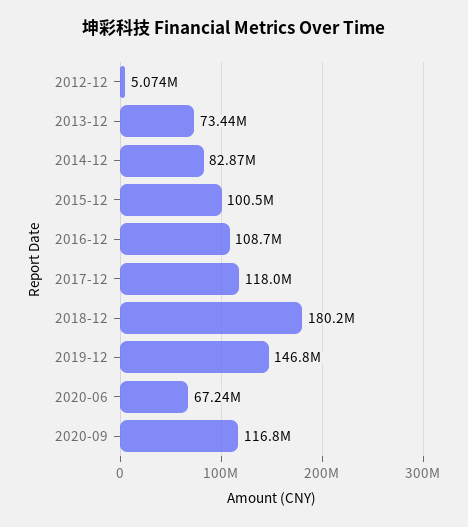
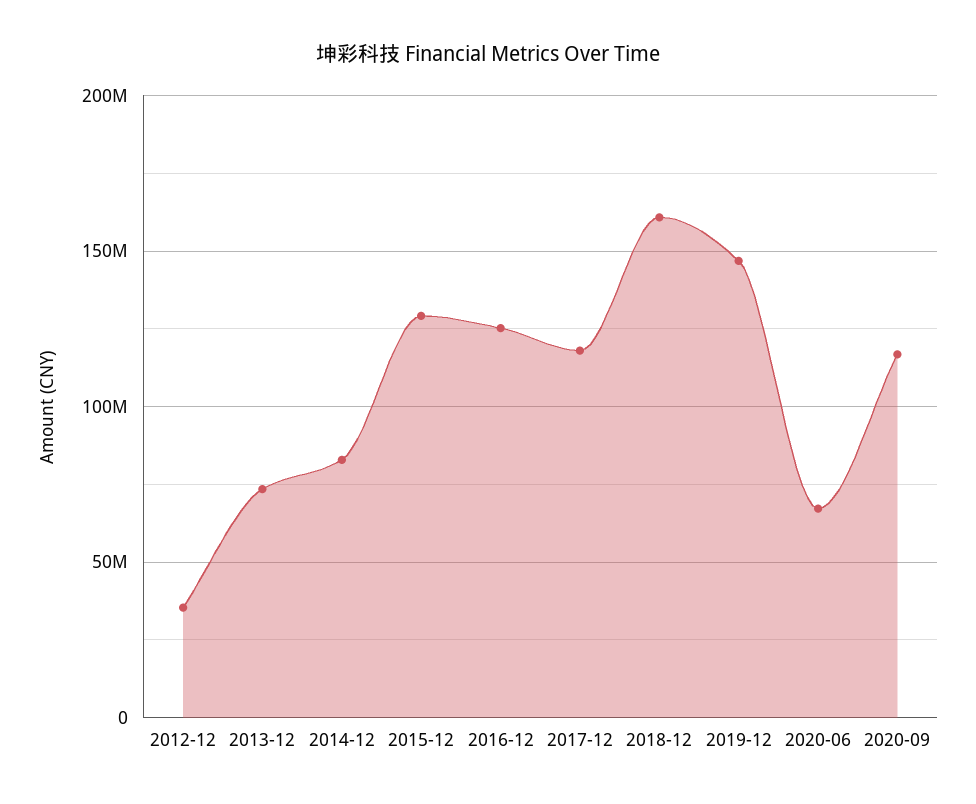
2012-12: 5074000 -> 35000000
2015-12: 100500000 -> 130000000
2016-12: 108700000 -> 125000000
2018-12: 180200000 -> 160000000

